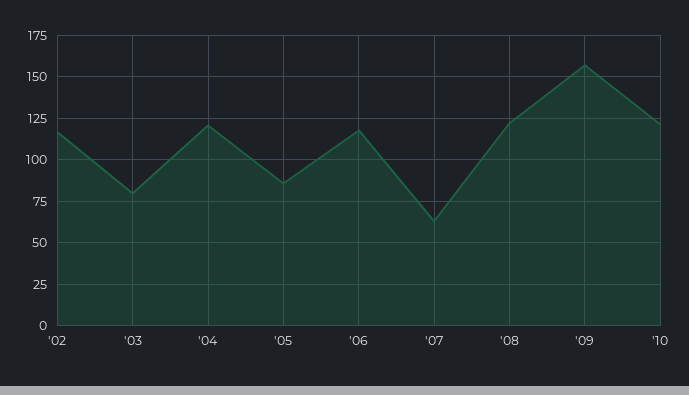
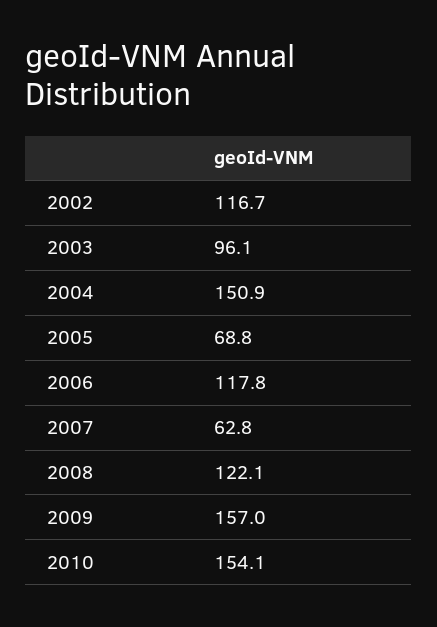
'03: 80 -> 96.1
'04: 120 -> 150.9
'05: 85 -> 68.8
'10: 120 -> 154.1

